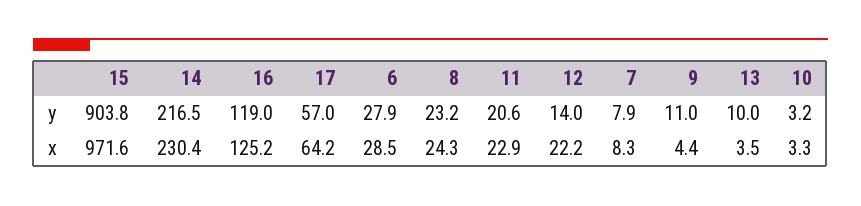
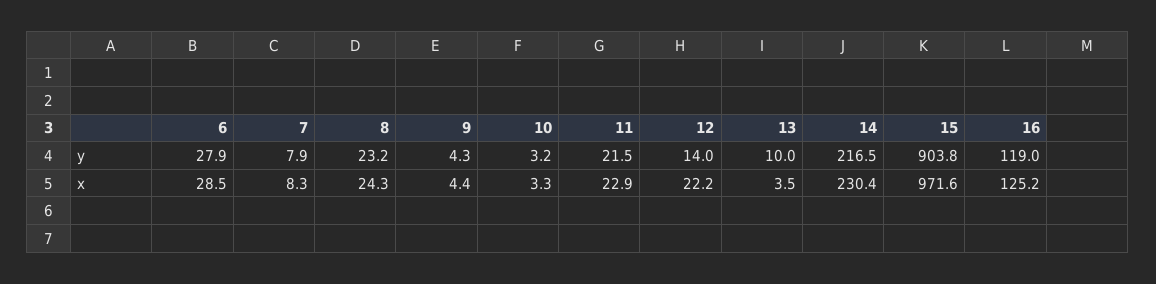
17, y: 57 -> none
11, y: 20.6 -> 21.5
9, y: 11 -> 4.3
17, x: 64.2 -> none

